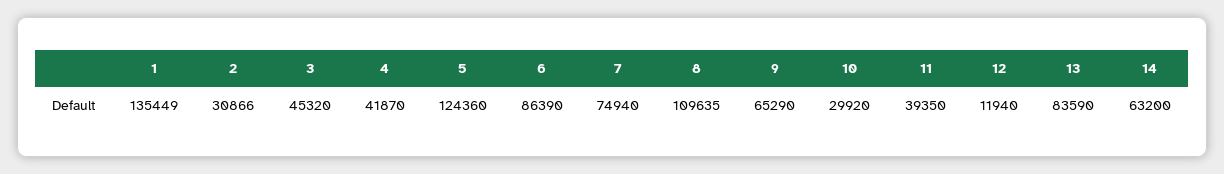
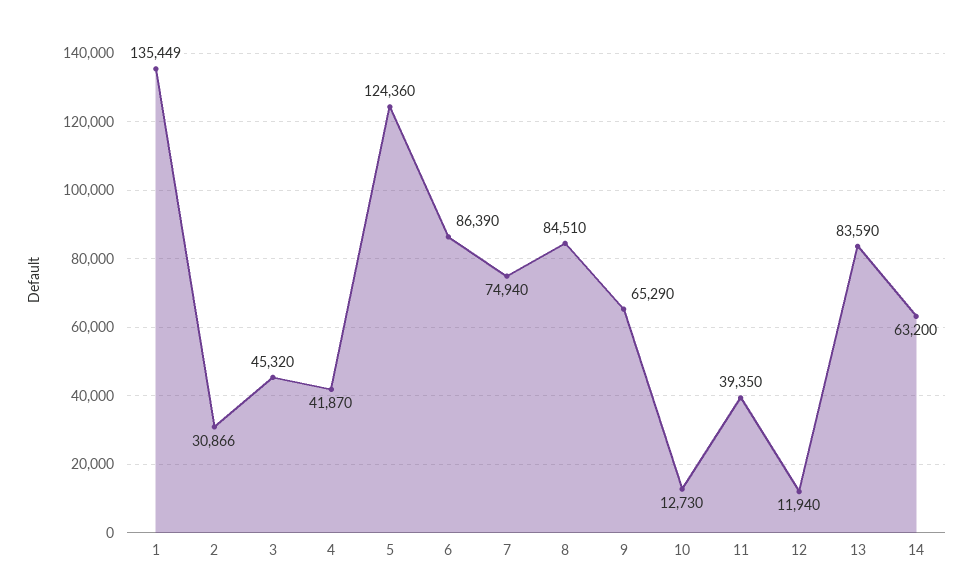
8: 109635 -> 84510
10: 29920 -> 12730

